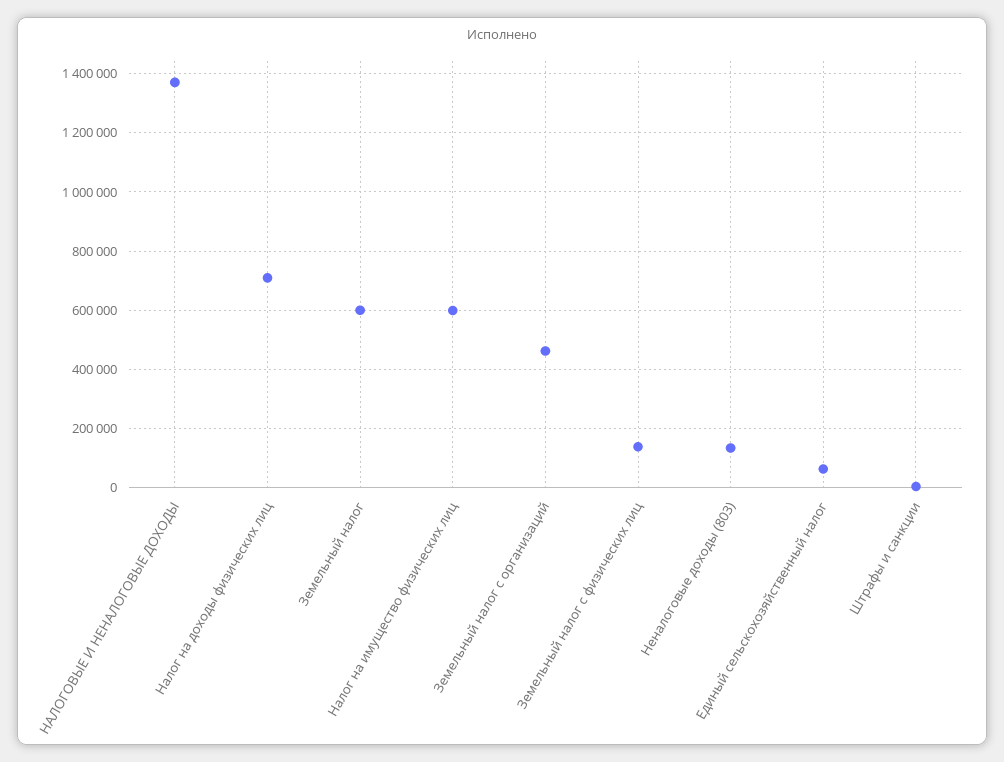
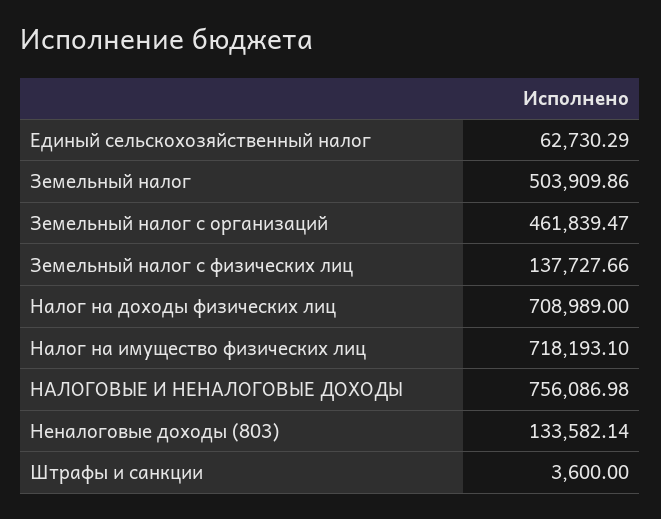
НАЛОГОВЫЕ И НЕНАЛОГОВЫЕ ДОХОДЫ: 1375000 -> 756086.98
Земельный налог: 600000 -> 503909.86
Налог на имущество физических лиц: 600000 -> 718193.1

